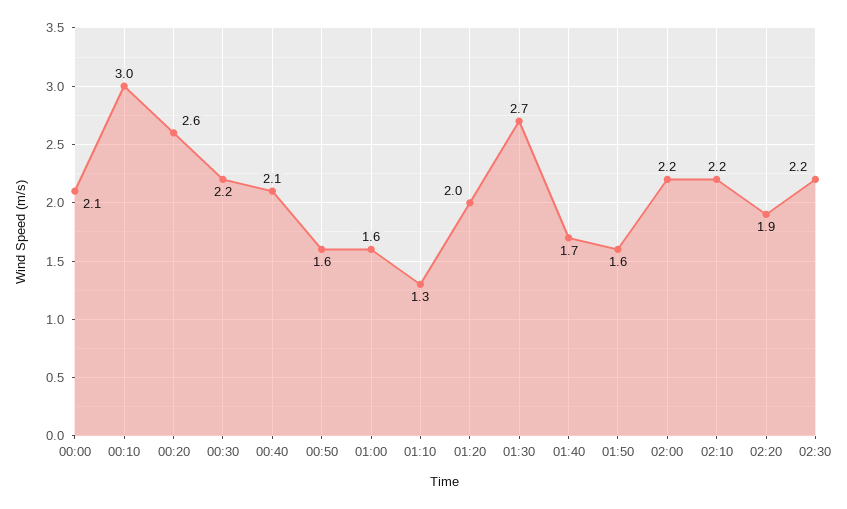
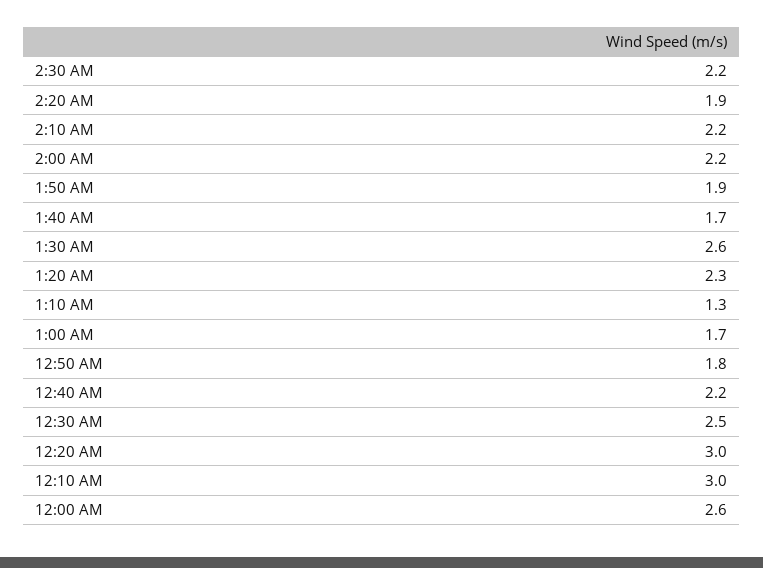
00:00: 2.1 -> 2.6
00:20: 2.6 -> 3
00:30: 2.2 -> 2.5
00:40: 2.1 -> 2.2
00:50: 1.6 -> 1.8
01:00: 1.6 -> 1.7
01:20: 2 -> 2.3
01:30: 2.7 -> 2.6
01:50: 1.6 -> 1.9

